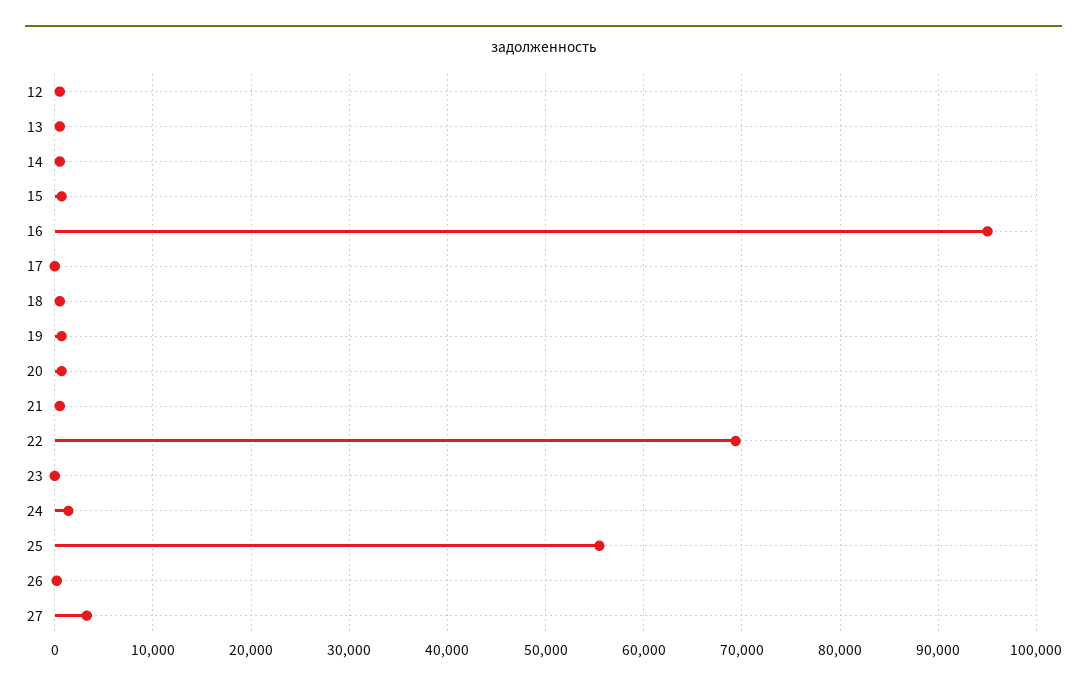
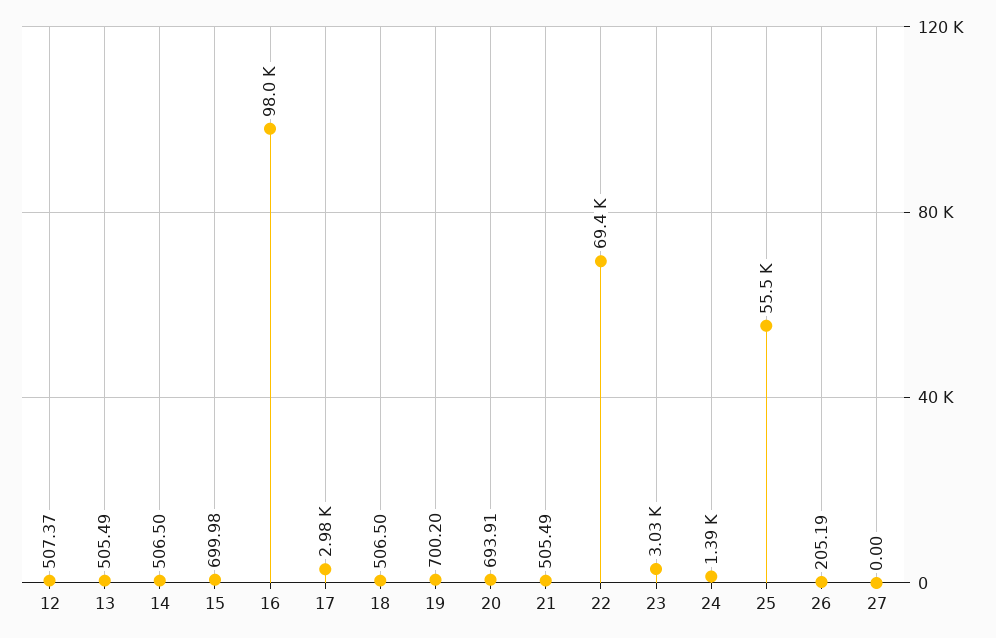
16: 95000 -> 98000
17: 0 -> 2980
23: 0 -> 3030
27: 3000 -> 0

